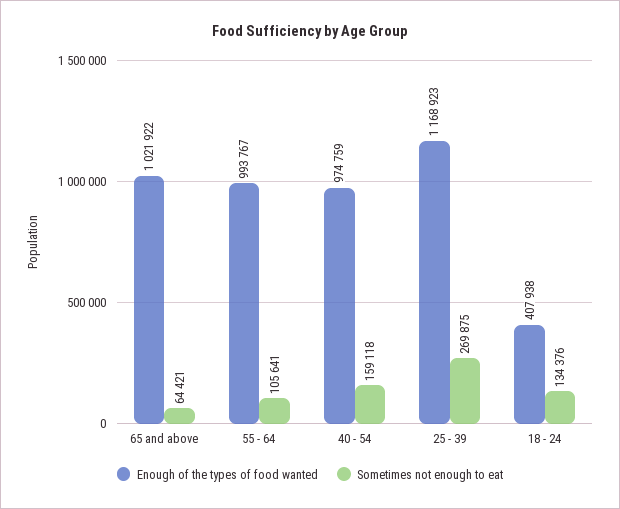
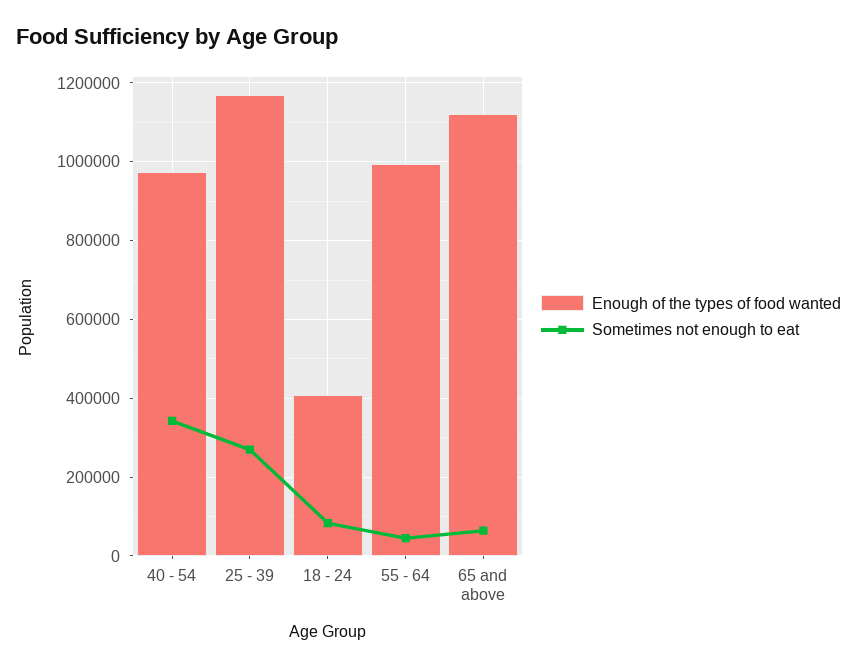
Enough of the types of food wanted, 65 and above: 1021922 -> 1120000
Sometimes not enough to eat, 55 - 64: 105641 -> 40000
Sometimes not enough to eat, 40 - 54: 159118 -> 340000
Sometimes not enough to eat, 18 - 24: 134376 -> 80000

